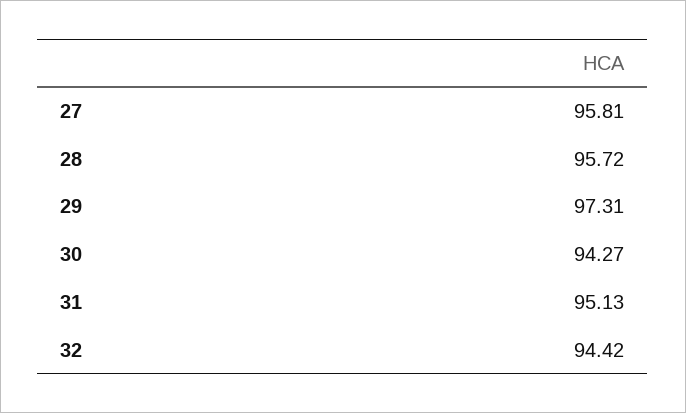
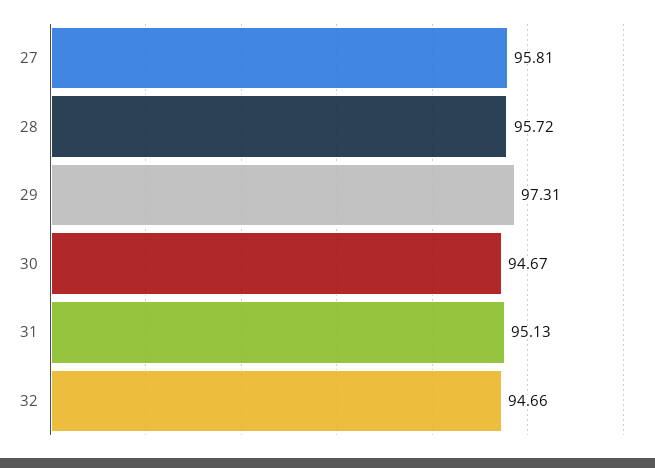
30: 94.27 -> 94.67
32: 94.42 -> 94.66

